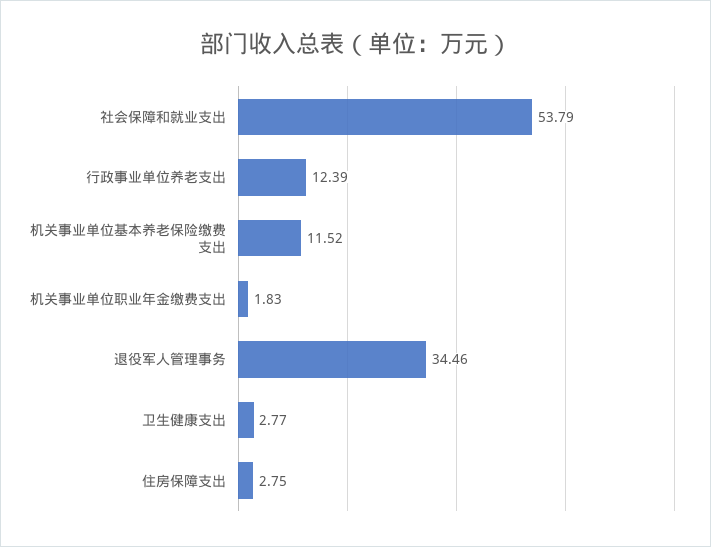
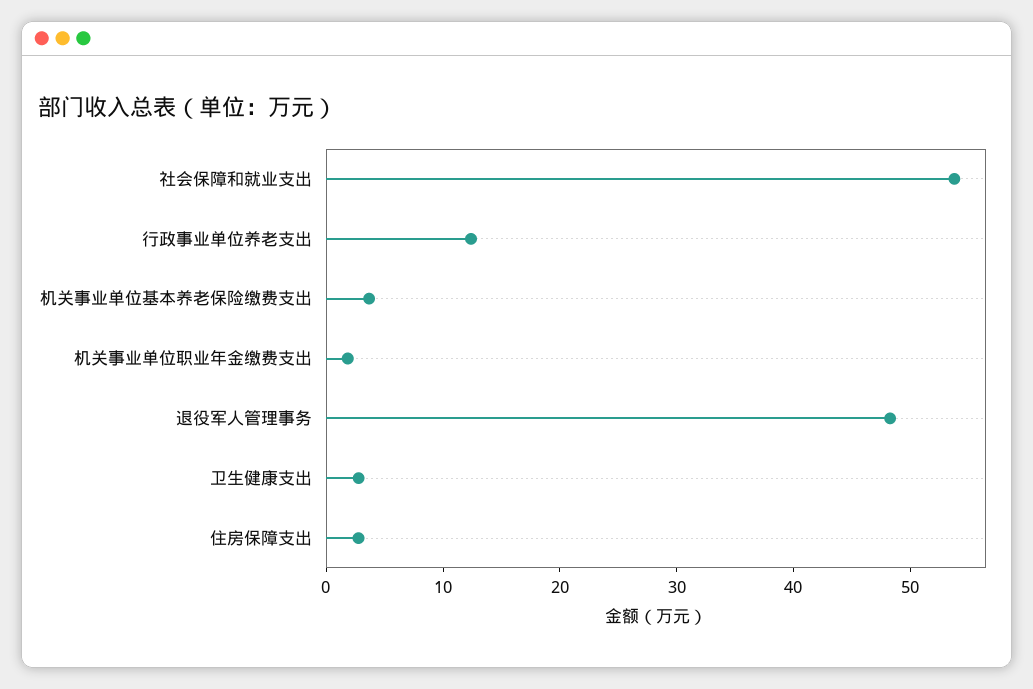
机关事业单位基本养老保险缴费支出: 11.52 -> 4
退役军人管理事务: 34.46 -> 48

